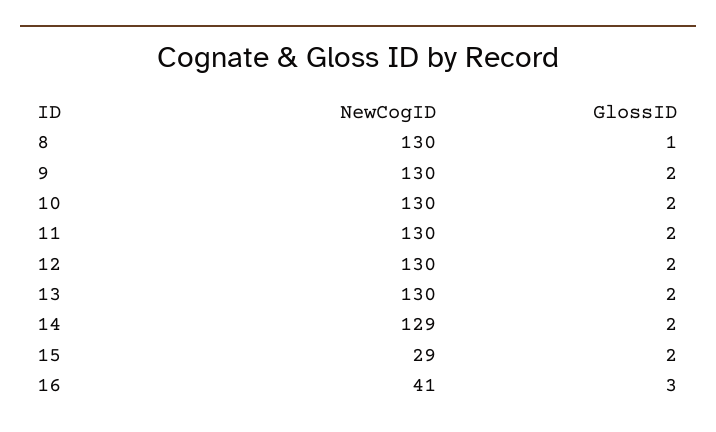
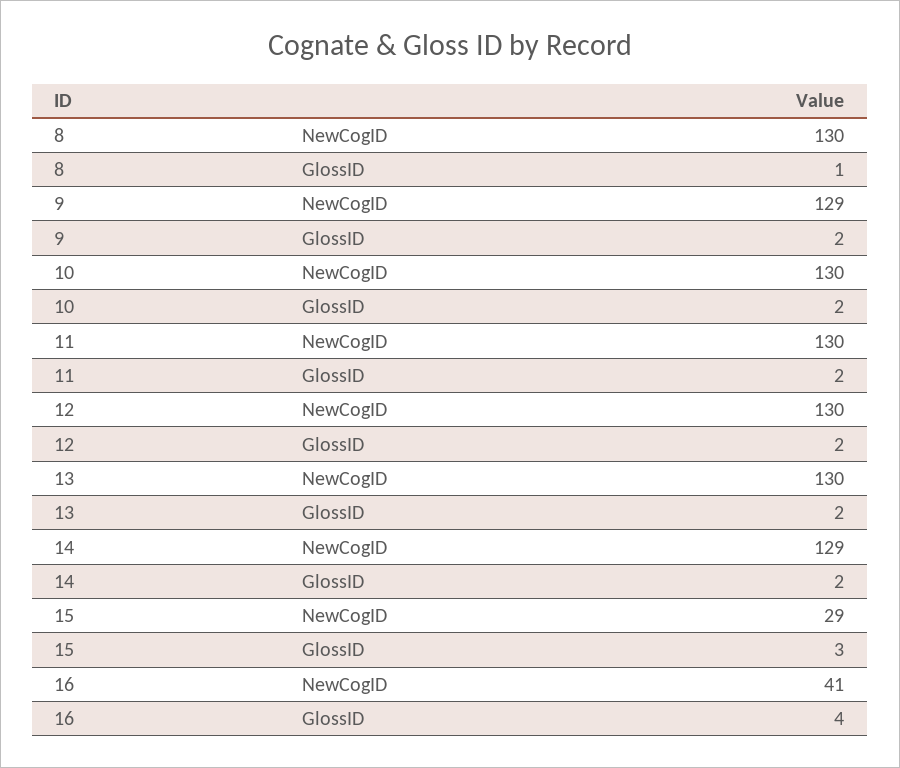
NewCogID, 9: 130 -> 129
GlossID, 15: 2 -> 3
GlossID, 16: 3 -> 4

